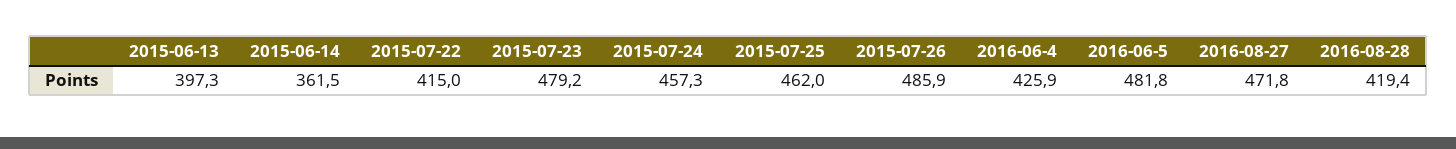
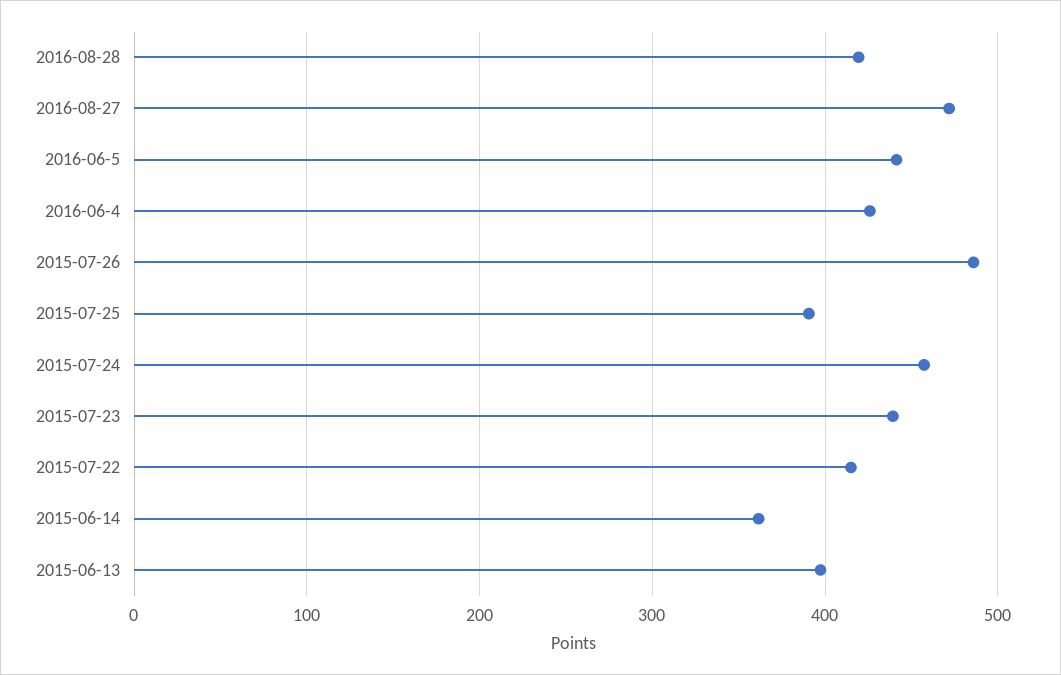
2015-07-23: 479.2 -> 440
2015-07-25: 462 -> 390
2016-06-5: 481.8 -> 440

